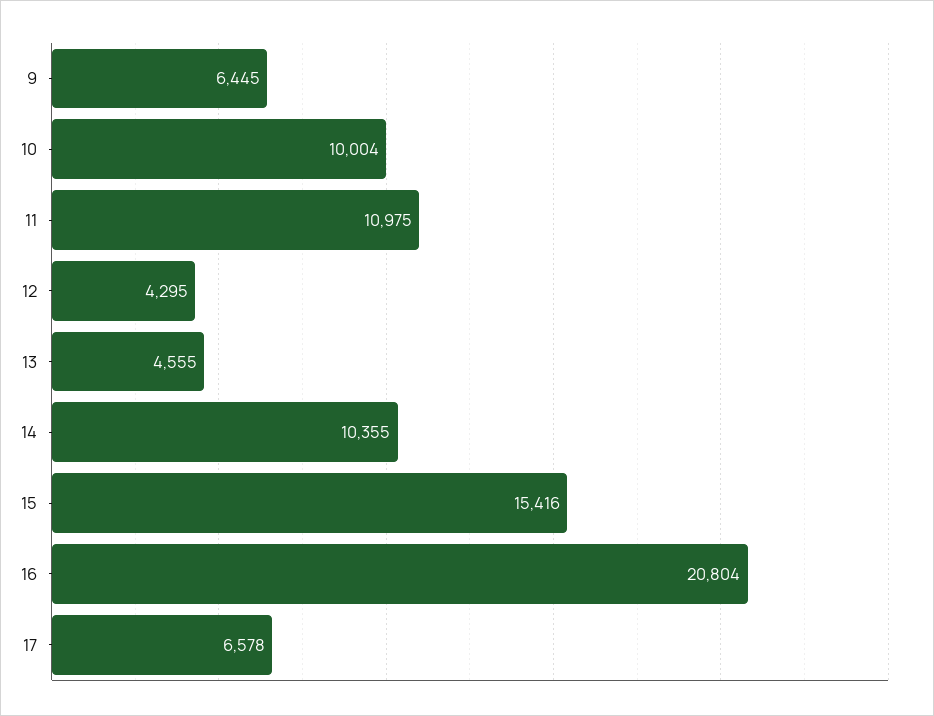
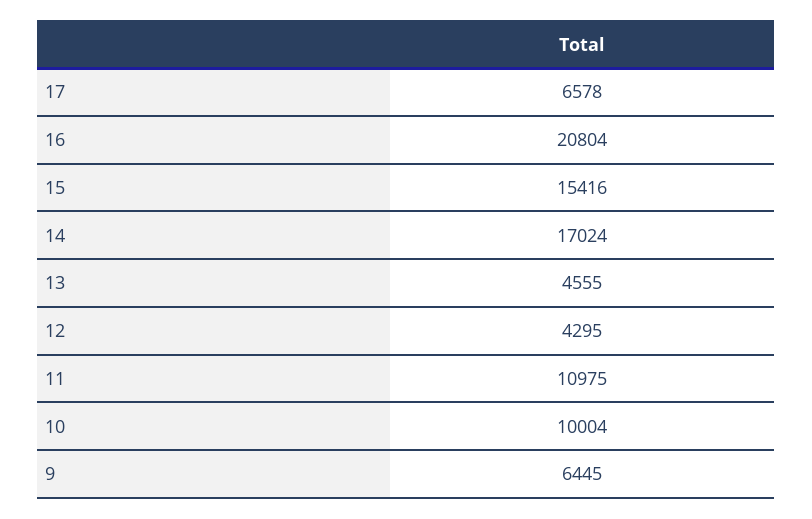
14: 10355 -> 17024

